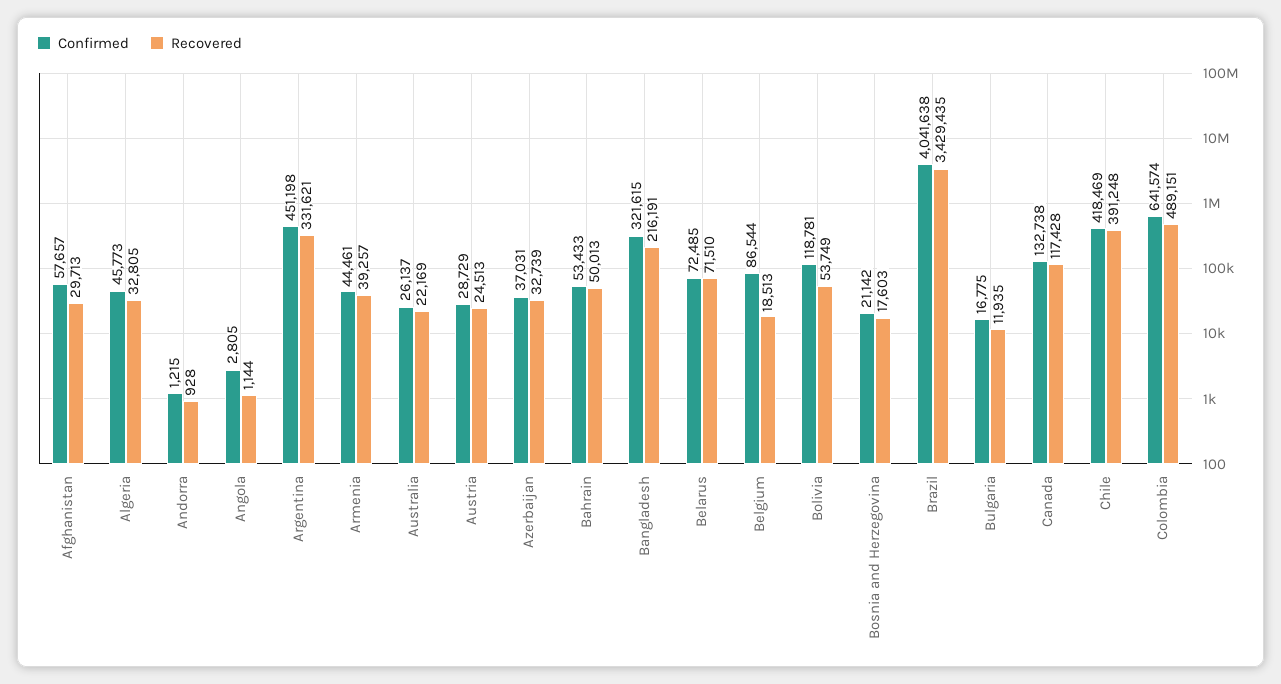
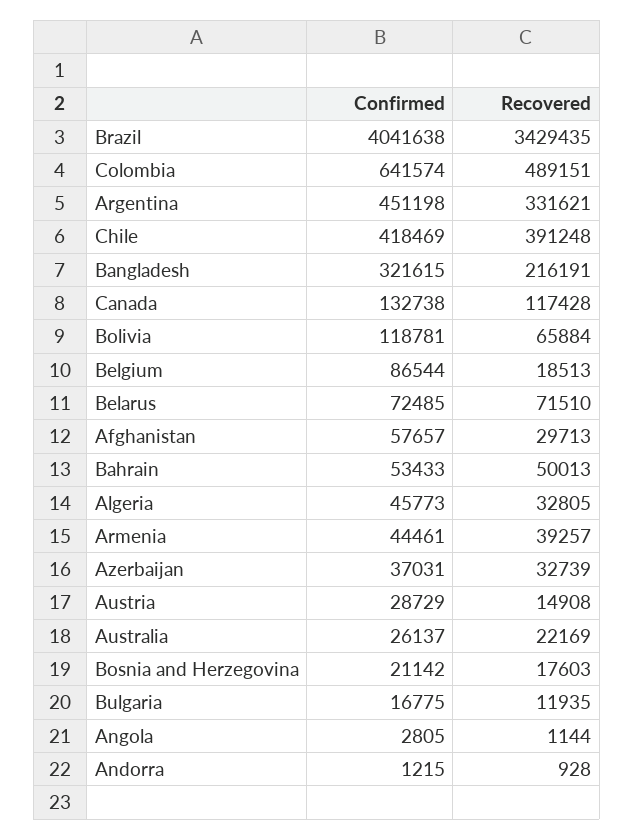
Recovered, Austria: 24513 -> 14908
Recovered, Bolivia: 53749 -> 65884

